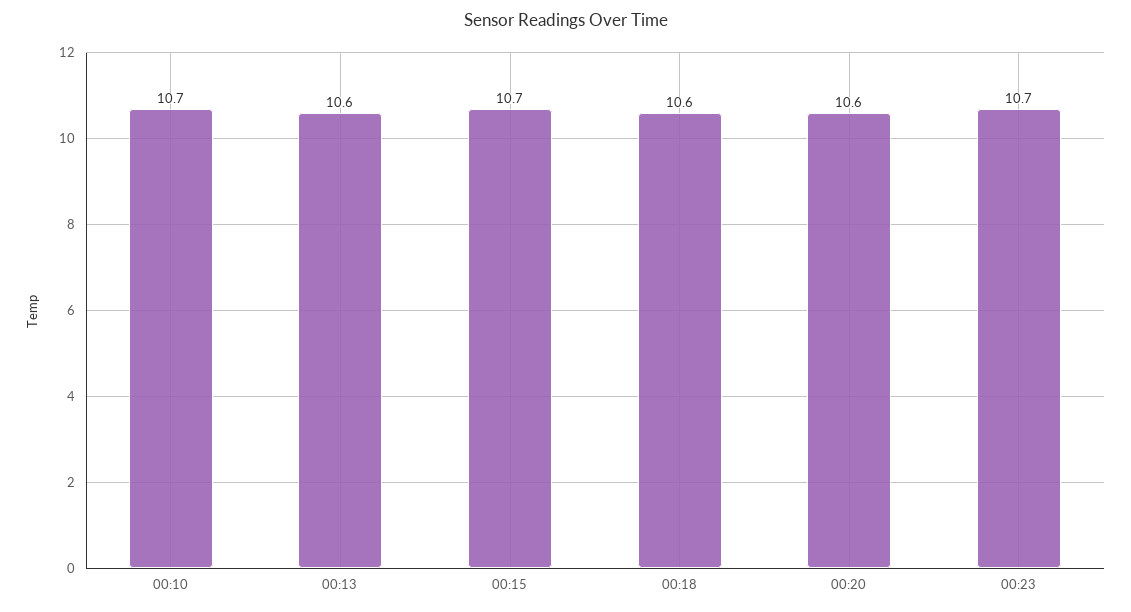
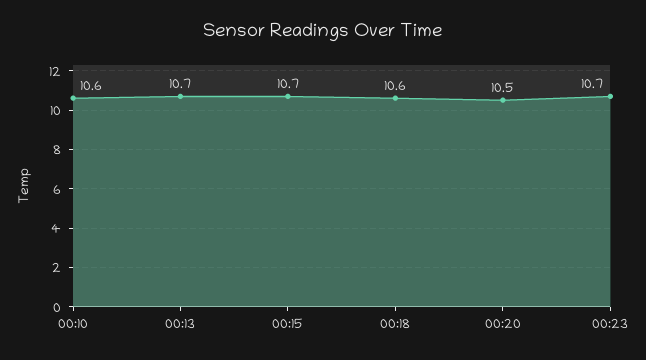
00:10: 10.7 -> 10.6
00:13: 10.6 -> 10.7
00:20: 10.6 -> 10.5

